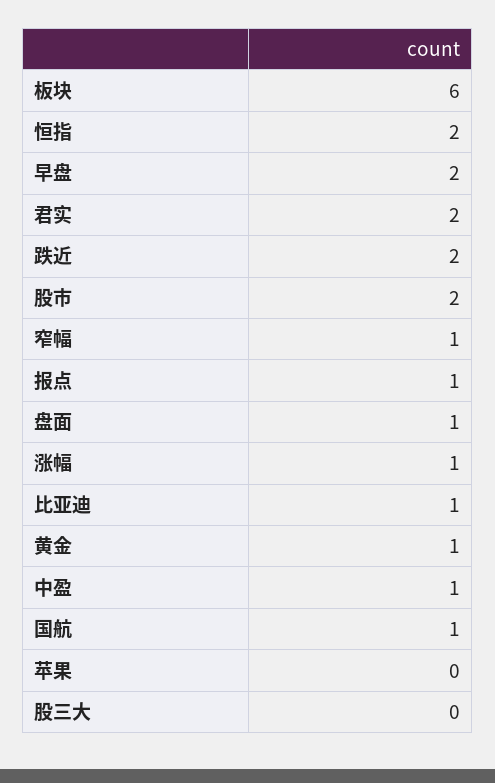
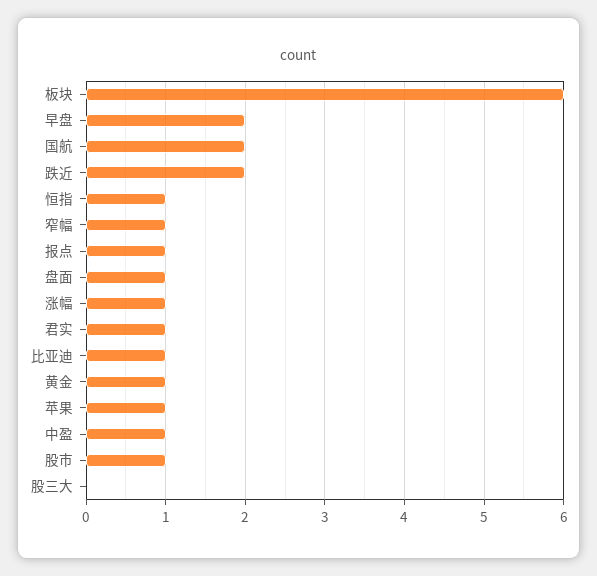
恒指: 2 -> 1
君实: 2 -> 1
股市: 2 -> 1
国航: 1 -> 2
苹果: 0 -> 1

